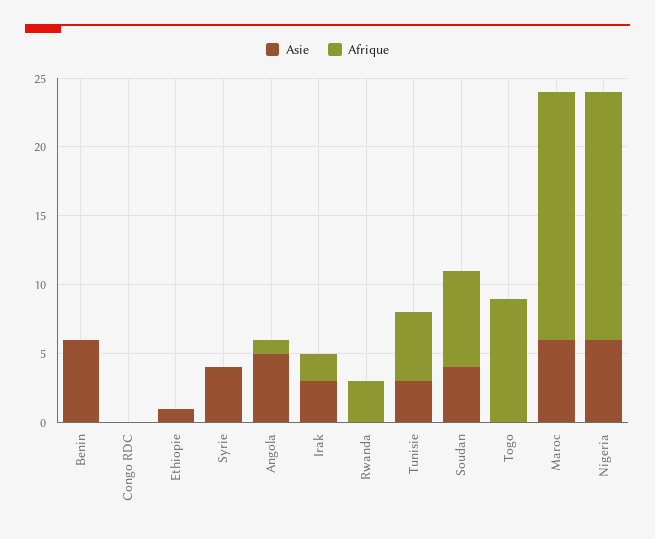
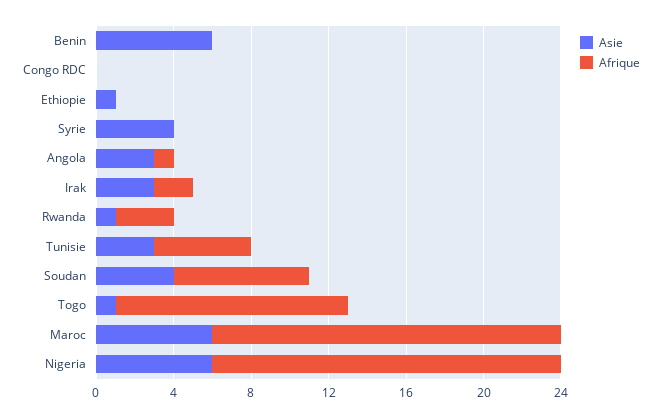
Asie, Angola: 5 -> 3
Asie, Rwanda: 0 -> 1
Asie, Togo: 0 -> 1
Afrique, Togo: 9 -> 12

